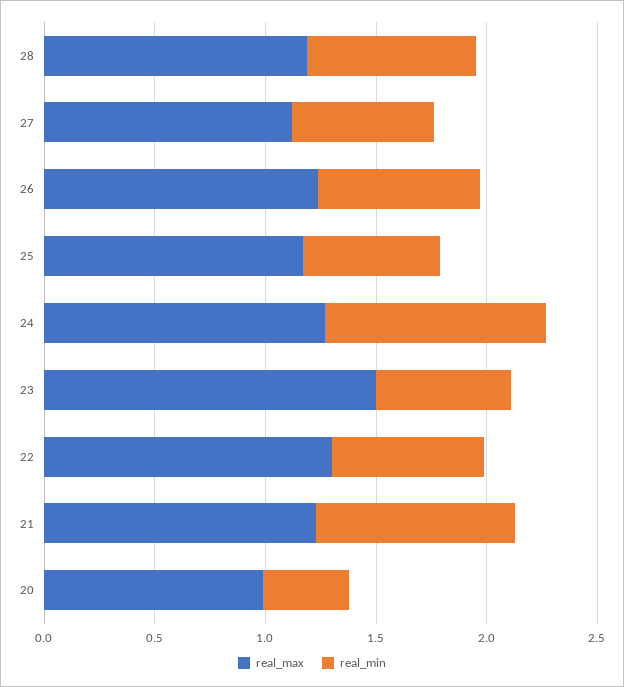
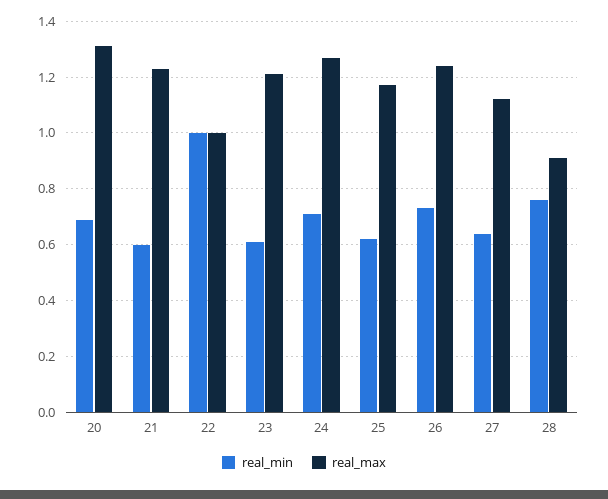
real_max, 28: 1.2 -> 0.9
real_min, 24: 1 -> 0.7
real_max, 23: 1.5 -> 1.2
real_max, 22: 1.3 -> 1
real_min, 22: 0.7 -> 1
real_min, 21: 0.9 -> 0.6
real_max, 20: 1 -> 1.3
real_min, 20: 0.4 -> 0.7

